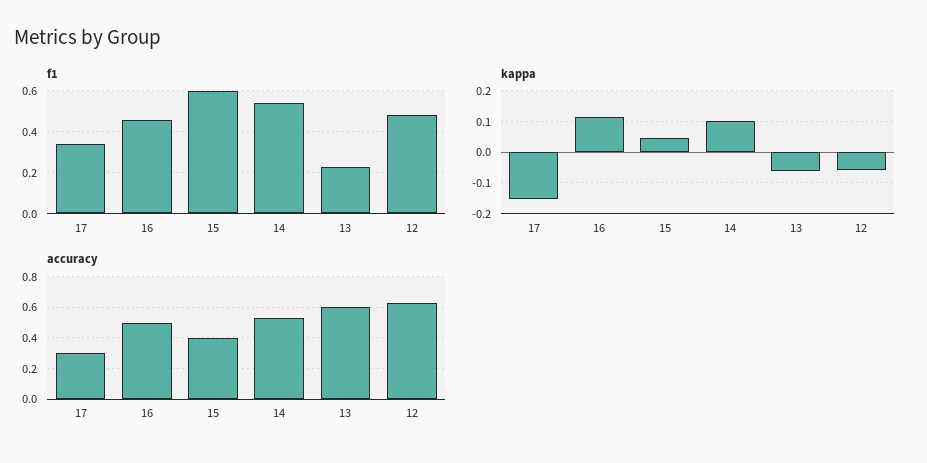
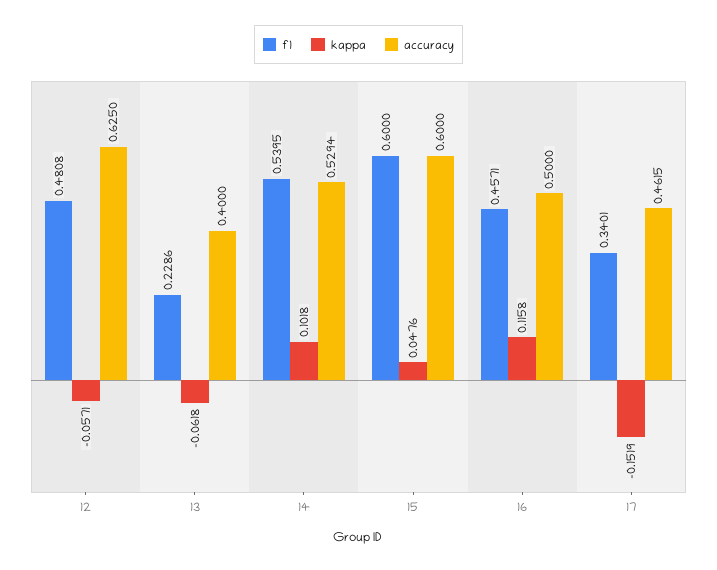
accuracy, 17: 0.3 -> 0.4615
accuracy, 15: 0.4 -> 0.6
accuracy, 13: 0.6 -> 0.4

